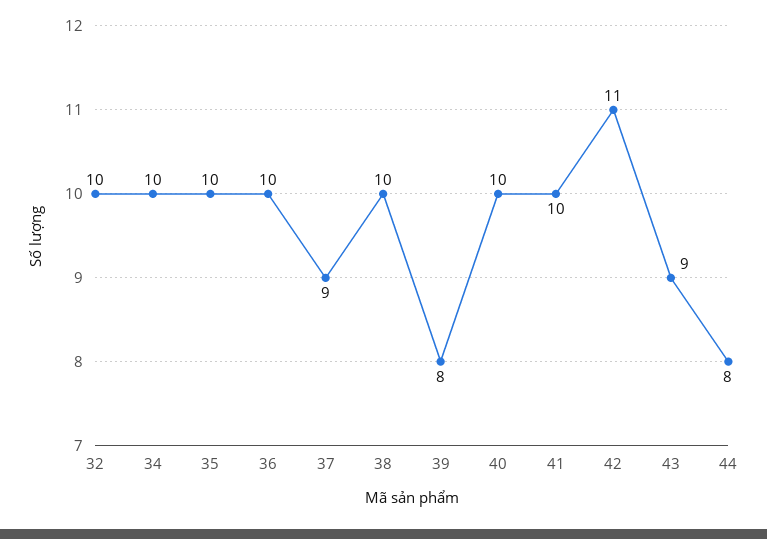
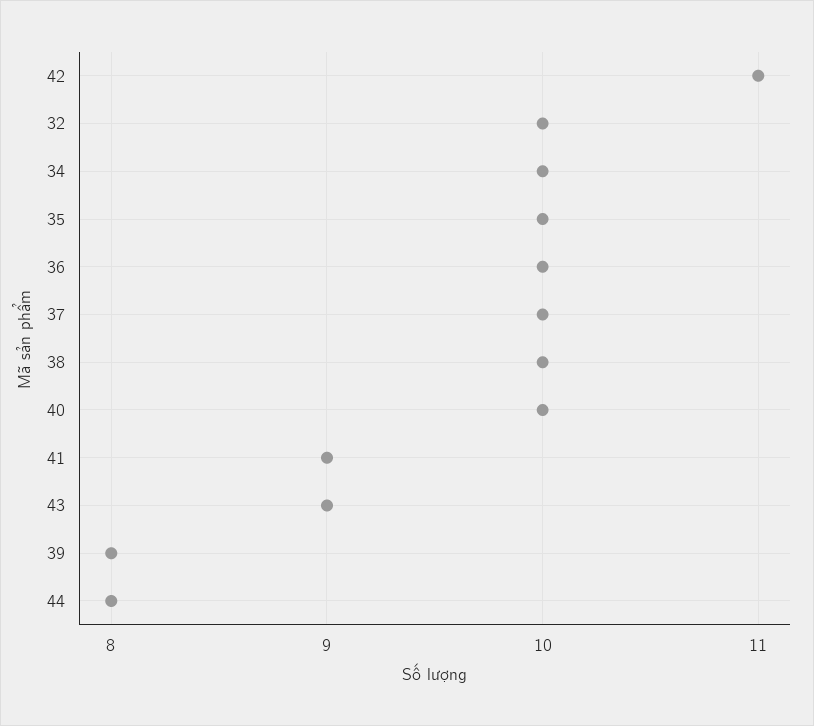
37: 9 -> 10
41: 10 -> 9

